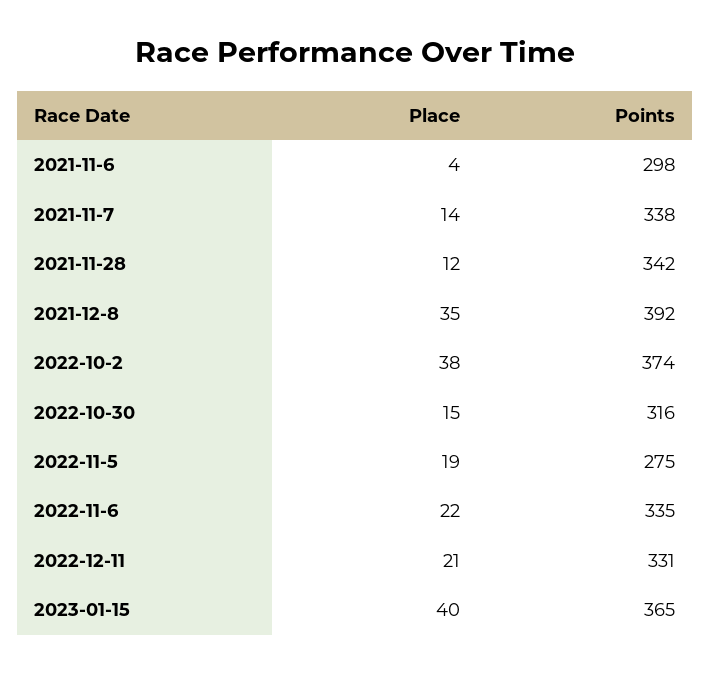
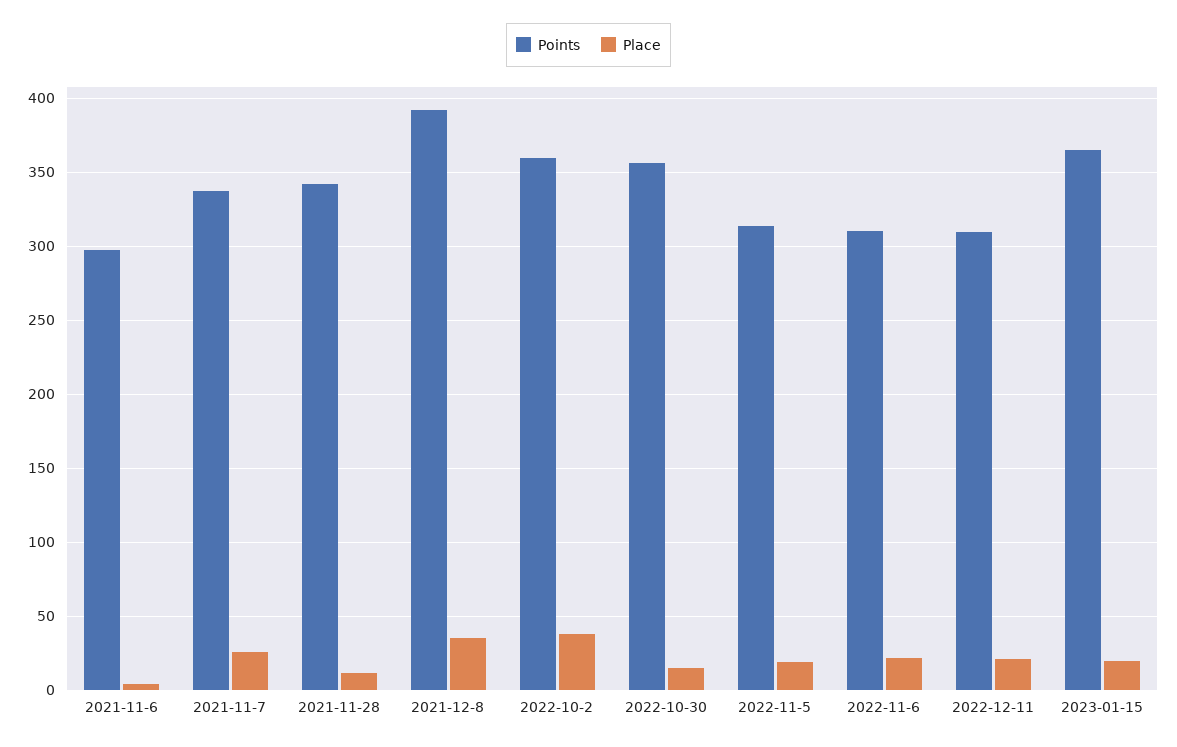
Place, 2021-11-7: 14 -> 25
Points, 2022-10-2: 374 -> 360
Points, 2022-10-30: 316 -> 355
Points, 2022-11-5: 275 -> 315
Points, 2022-11-6: 335 -> 310
Points, 2022-12-11: 331 -> 310
Place, 2023-01-15: 40 -> 20

